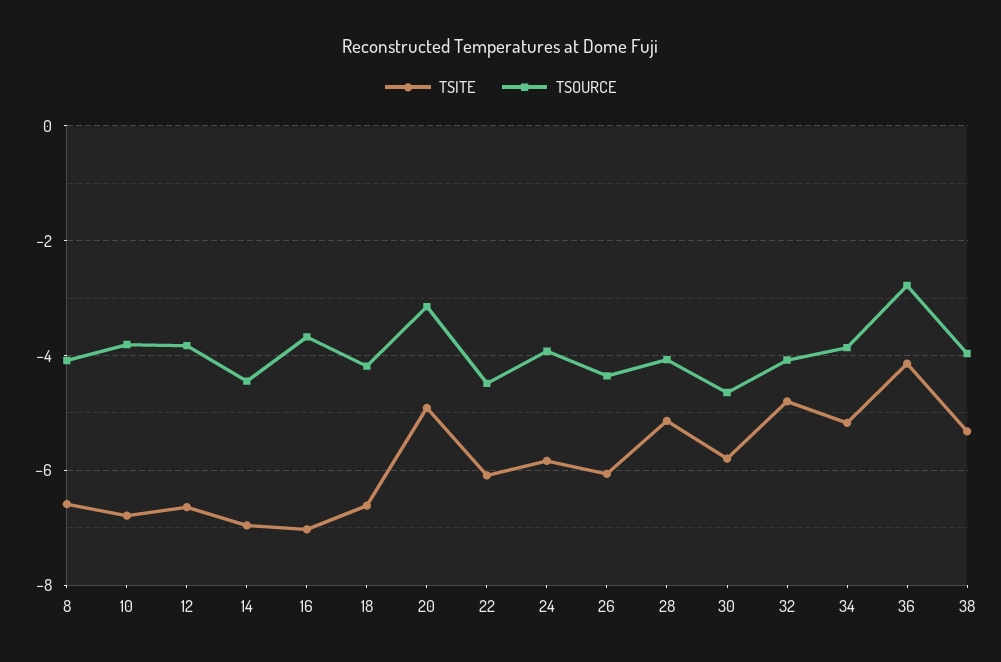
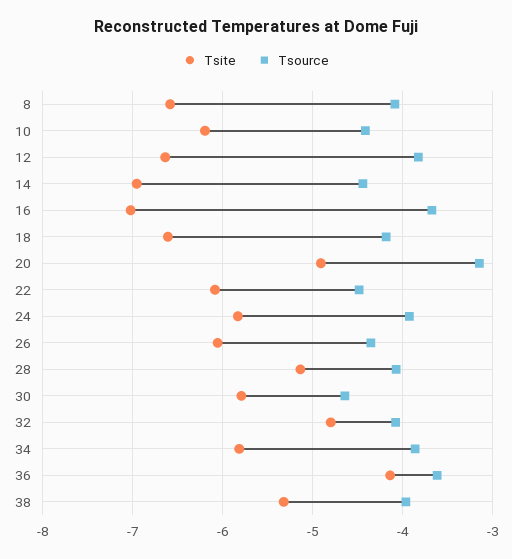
TSITE, 10: -6.8 -> -6.2
TSOURCE, 10: -3.8 -> -4.4
TSITE, 34: -5.2 -> -5.8
TSOURCE, 36: -2.8 -> -3.6

